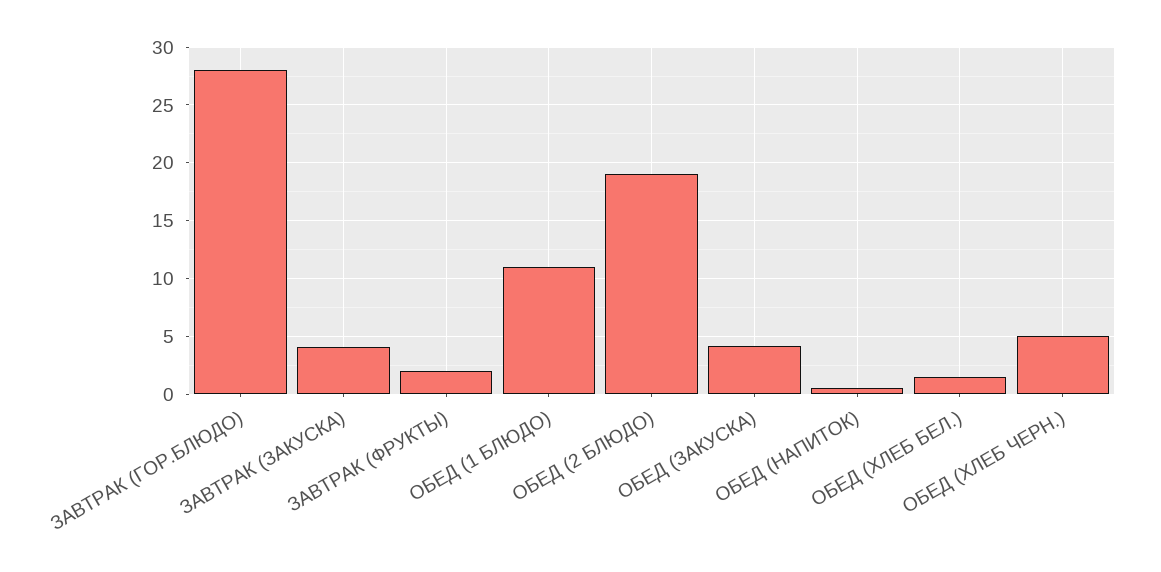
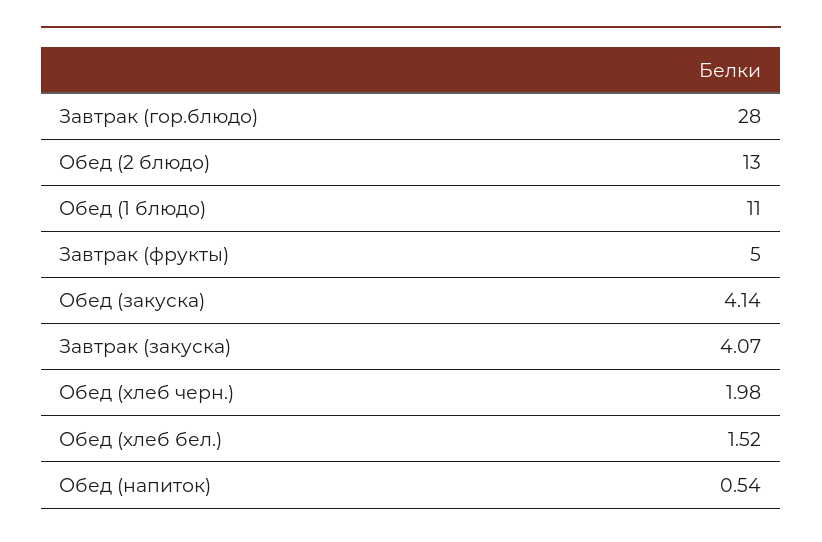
ЗАВТРАК (ФРУКТЫ): 2 -> 5
ОБЕД (2 БЛЮДО): 19 -> 13
ОБЕД (ХЛЕБ ЧЕРН.): 5 -> 1.98

